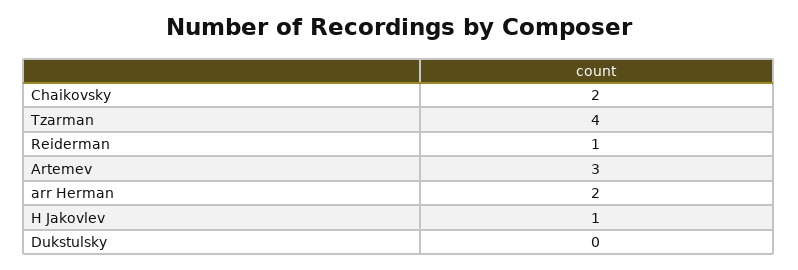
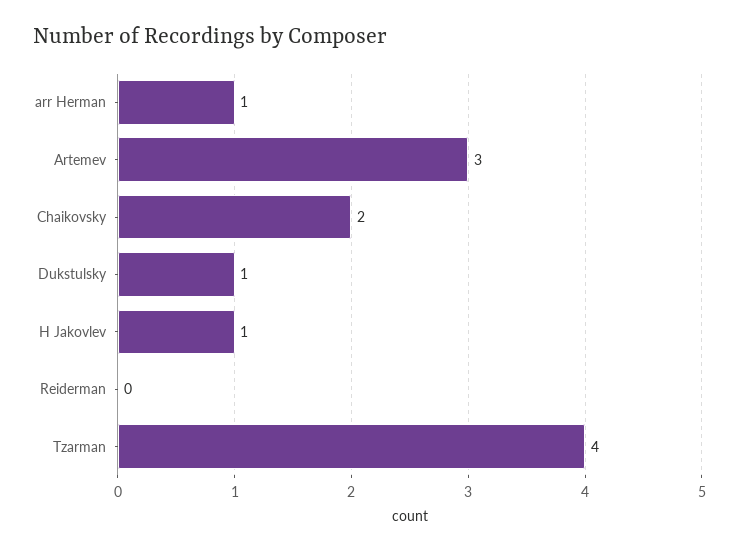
Reiderman: 1 -> 0
arr Herman: 2 -> 1
Dukstulsky: 0 -> 1

